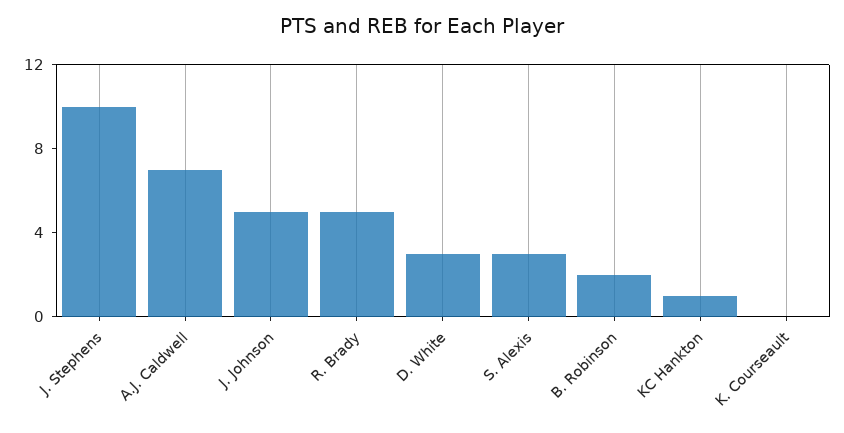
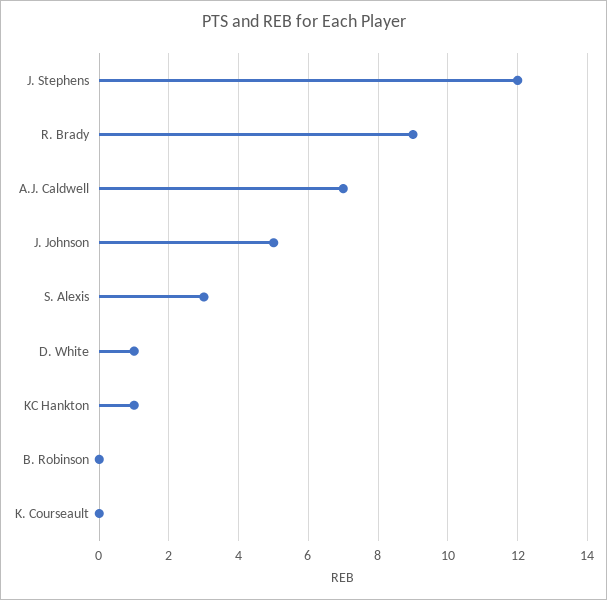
J. Stephens: 10 -> 12
R. Brady: 5 -> 9
D. White: 3 -> 1
B. Robinson: 2 -> 0

